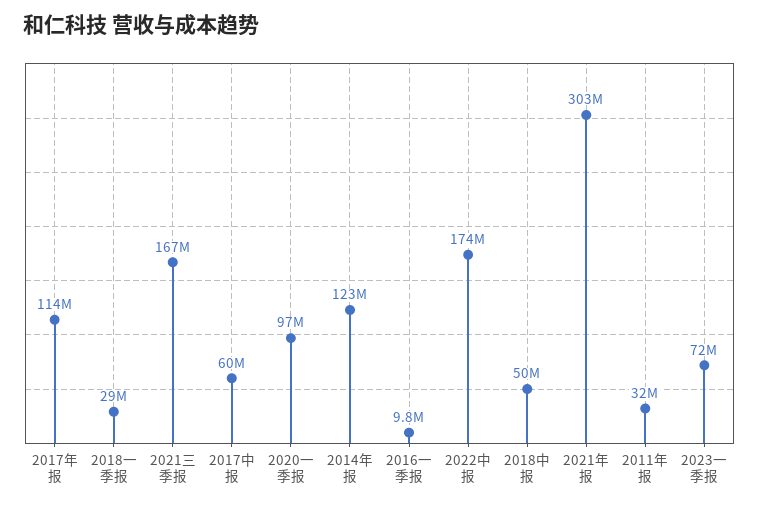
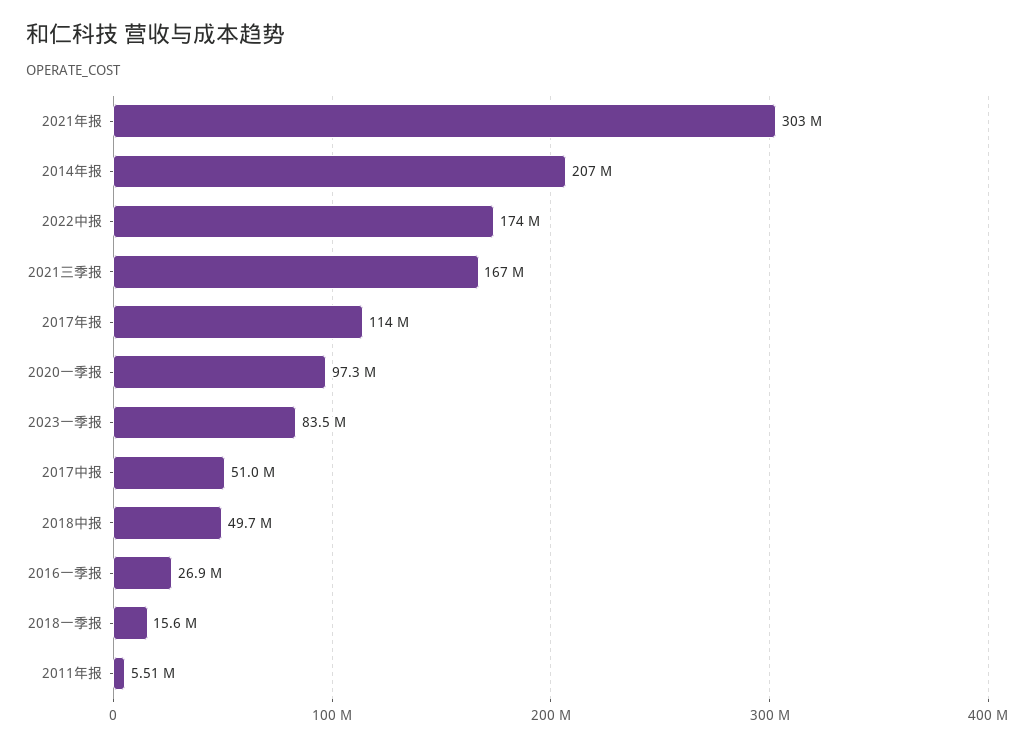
2018一季报: 29000000 -> 15600000
2017中报: 60000000 -> 51000000
2014年报: 123000000 -> 207000000
2016一季报: 9800000 -> 26900000
2011年报: 32000000 -> 5510000
2023一季报: 72000000 -> 83500000

